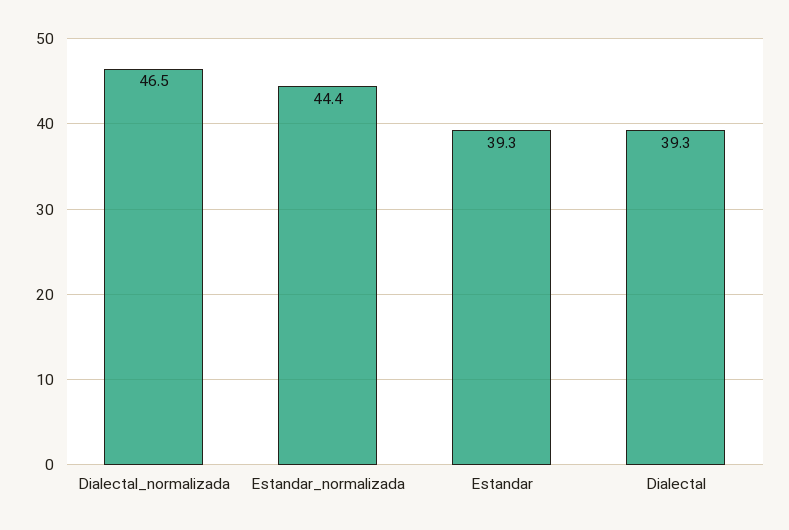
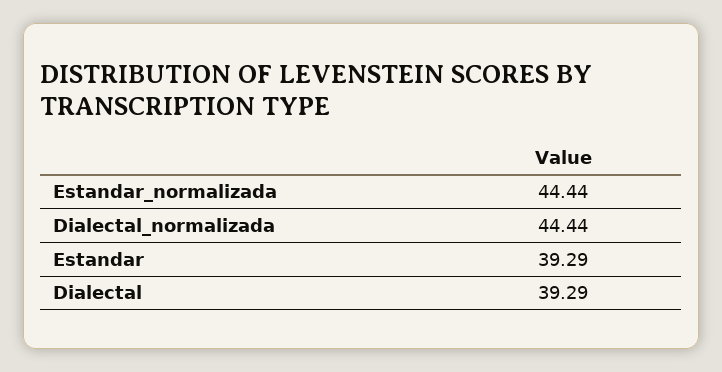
Dialectal_normalizada: 46.5 -> 44.44

